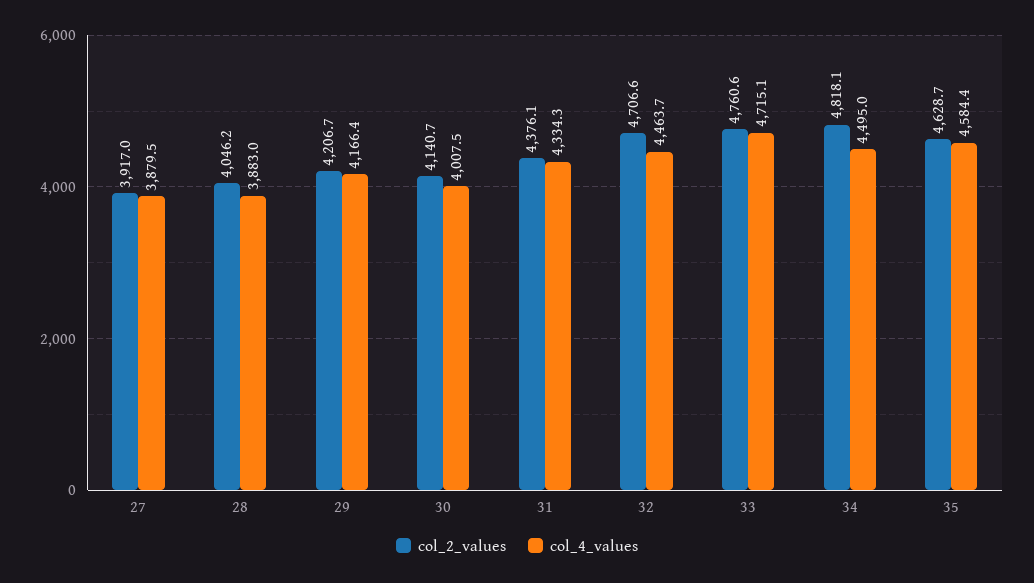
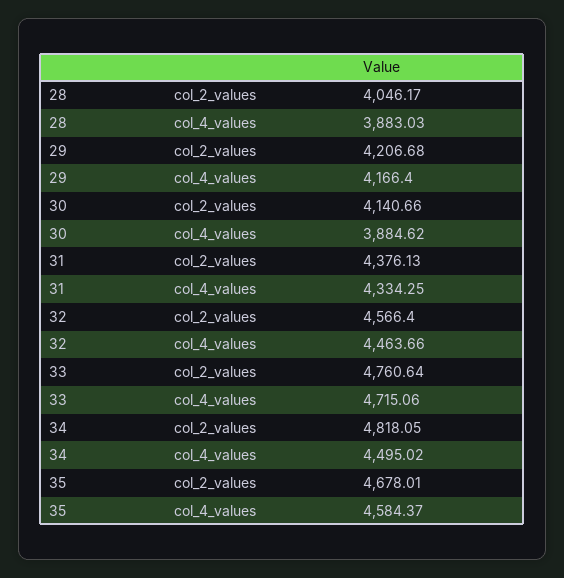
col_2_values, 27: 3917 -> none
col_4_values, 27: 3879.5 -> none
col_4_values, 30: 4007.5 -> 3884.62
col_2_values, 32: 4706.6 -> 4566.4
col_2_values, 35: 4628.7 -> 4678.01

